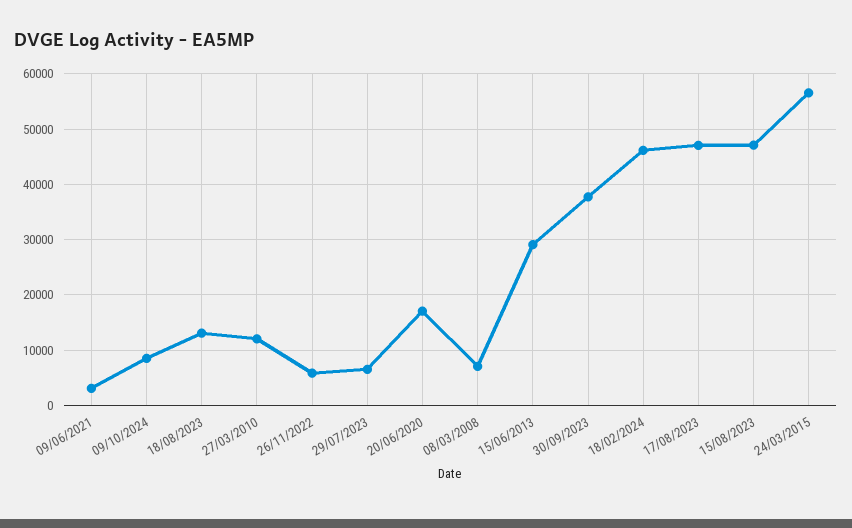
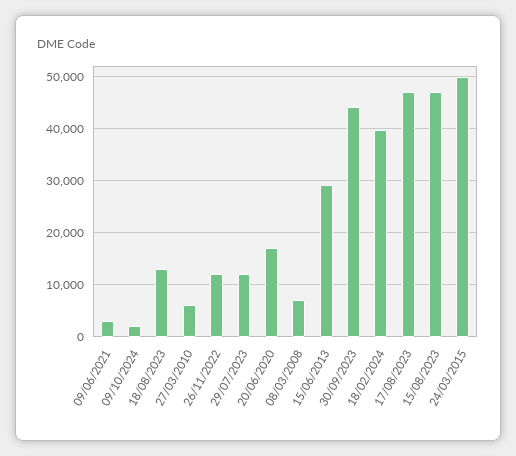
09/10/2024: 8000 -> 2000
27/03/2010: 12000 -> 6000
26/11/2022: 6000 -> 12000
29/07/2023: 6000 -> 12000
30/09/2023: 38000 -> 44000
18/02/2024: 46000 -> 40000
24/03/2015: 56000 -> 50000

